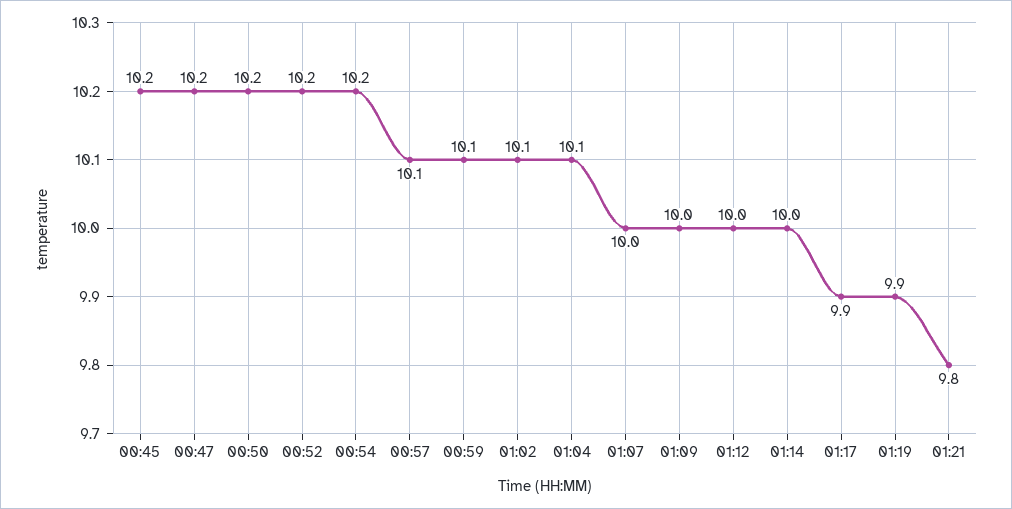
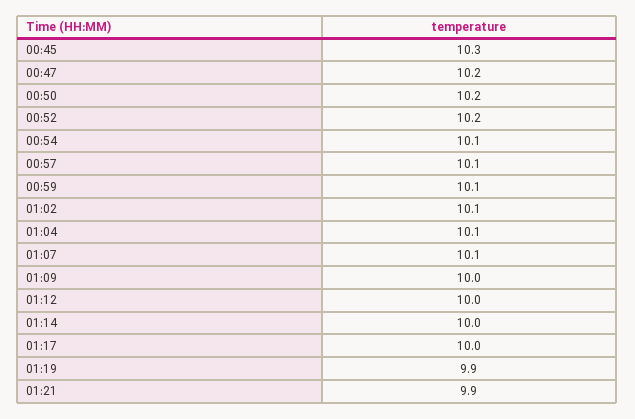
00:45: 10.2 -> 10.3
00:54: 10.2 -> 10.1
01:07: 10 -> 10.1
01:17: 9.9 -> 10
01:21: 9.8 -> 9.9

